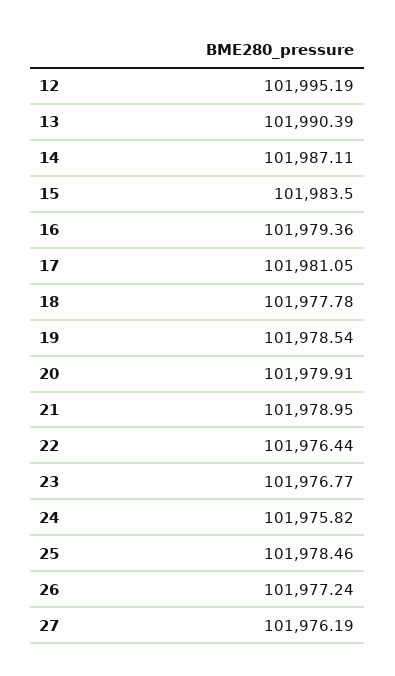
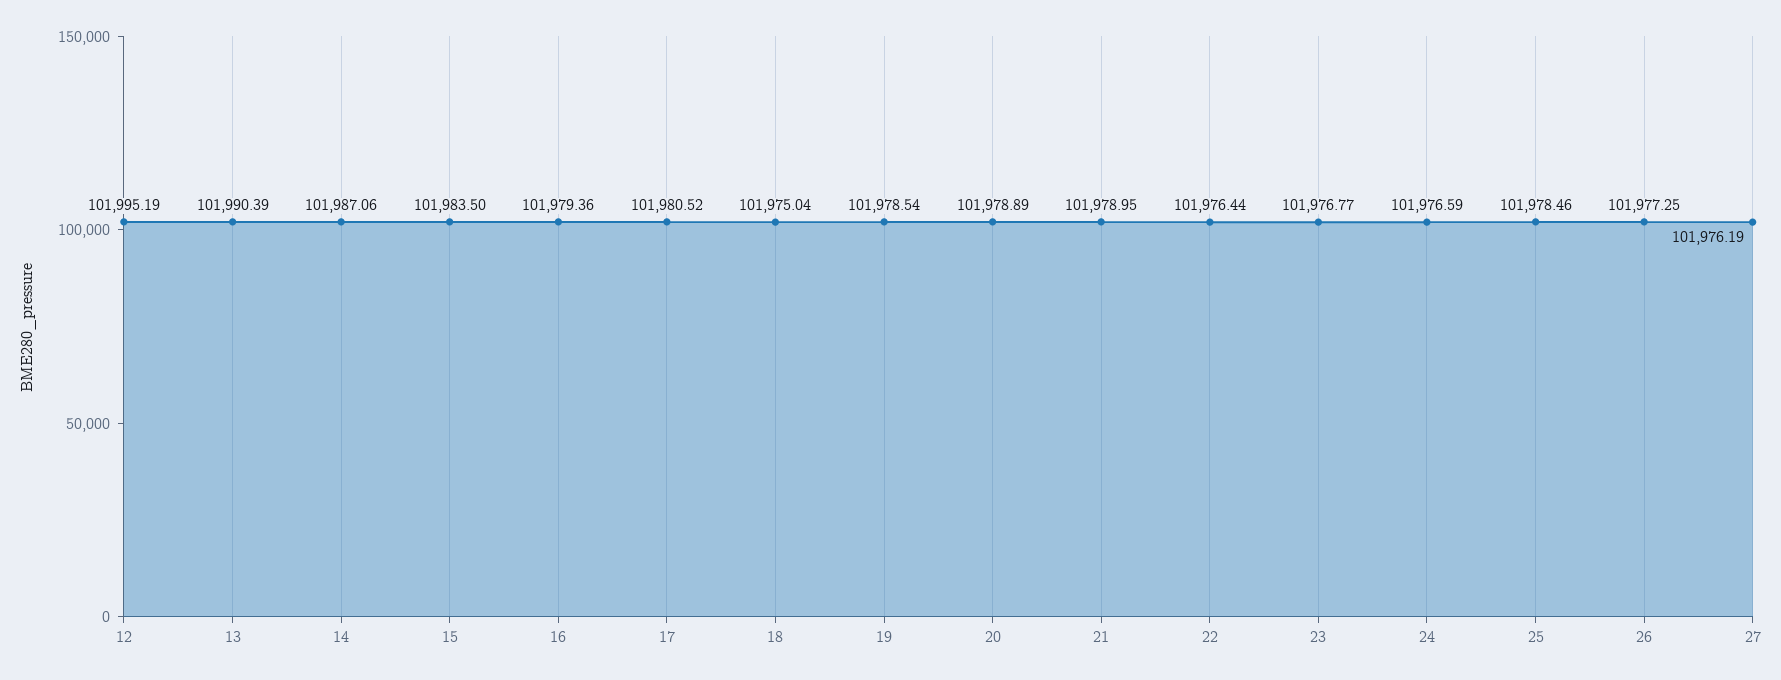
14: 101987.11 -> 101987.06
17: 101981.05 -> 101980.52
18: 101977.78 -> 101975.04
20: 101979.91 -> 101978.89
24: 101975.82 -> 101976.59
26: 101977.24 -> 101977.25

